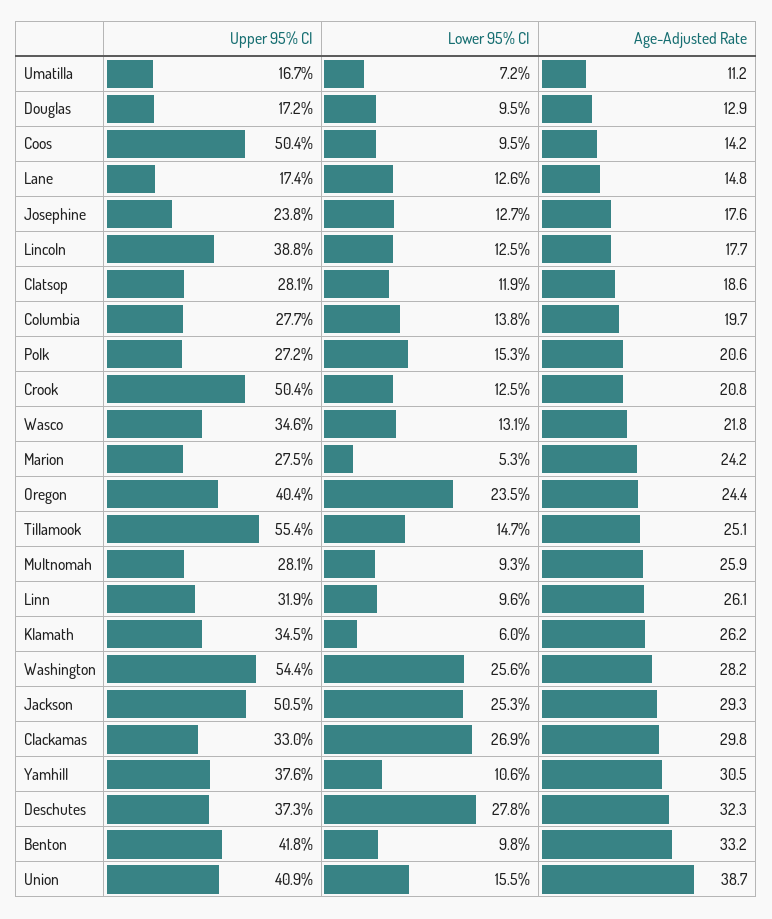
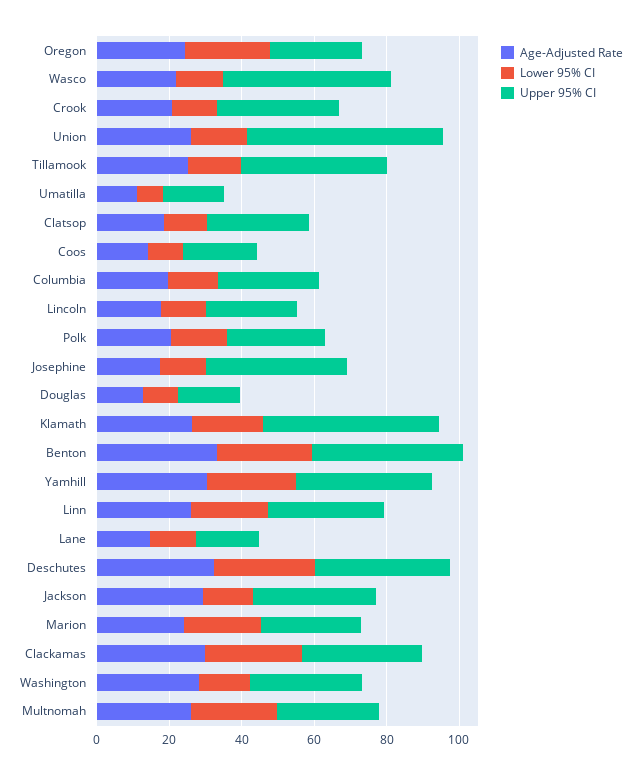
Upper 95% CI, Coos: 50.4 -> 20
Upper 95% CI, Josephine: 23.8 -> 40
Upper 95% CI, Lincoln: 38.8 -> 25
Upper 95% CI, Crook: 50.4 -> 35
Upper 95% CI, Wasco: 34.6 -> 45
Lower 95% CI, Marion: 5.3 -> 20
Upper 95% CI, Oregon: 40.4 -> 25
Upper 95% CI, Tillamook: 55.4 -> 40
Lower 95% CI, Multnomah: 9.3 -> 25
Lower 95% CI, Linn: 9.6 -> 20
Upper 95% CI, Klamath: 34.5 -> 50
Lower 95% CI, Klamath: 6 -> 20
Upper 95% CI, Washington: 54.4 -> 30
Lower 95% CI, Washington: 25.6 -> 15
Upper 95% CI, Jackson: 50.5 -> 35
Lower 95% CI, Jackson: 25.3 -> 15
Lower 95% CI, Yamhill: 10.6 -> 25
Lower 95% CI, Benton: 9.8 -> 25
Upper 95% CI, Union: 40.9 -> 55
Age-Adjusted Rate, Union: 38.7 -> 25

